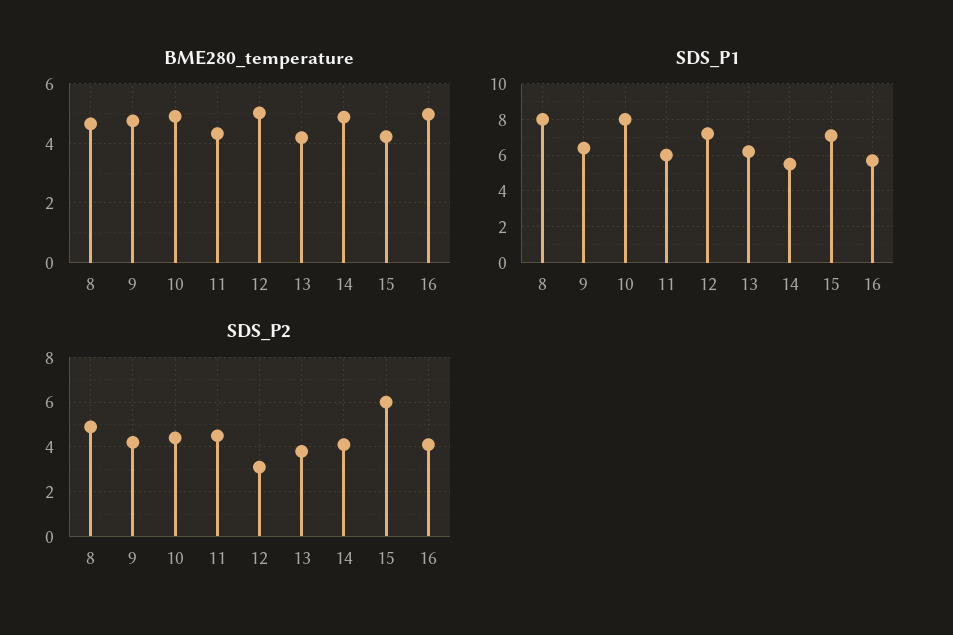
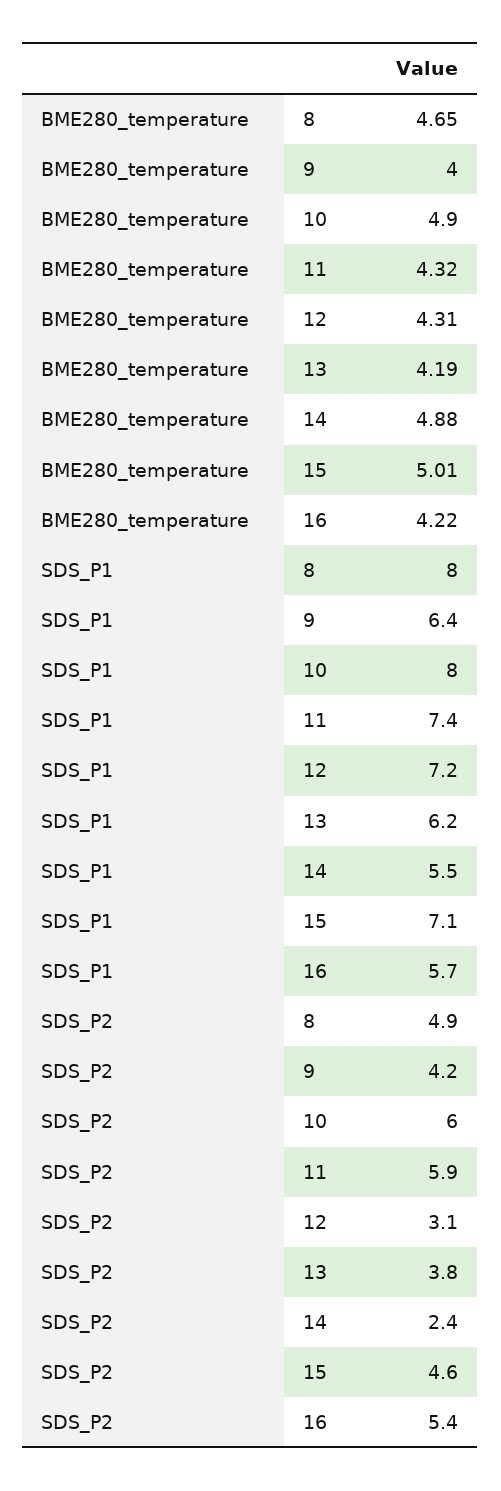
BME280_temperature, 9: 4.75 -> 4
BME280_temperature, 12: 5 -> 4.31
BME280_temperature, 15: 4.25 -> 5.01
BME280_temperature, 16: 5 -> 4.22
SDS_P1, 11: 6 -> 7.4
SDS_P2, 10: 4.5 -> 6
SDS_P2, 11: 4.5 -> 5.9
SDS_P2, 14: 4 -> 2.4
SDS_P2, 15: 6 -> 4.6
SDS_P2, 16: 4 -> 5.4

